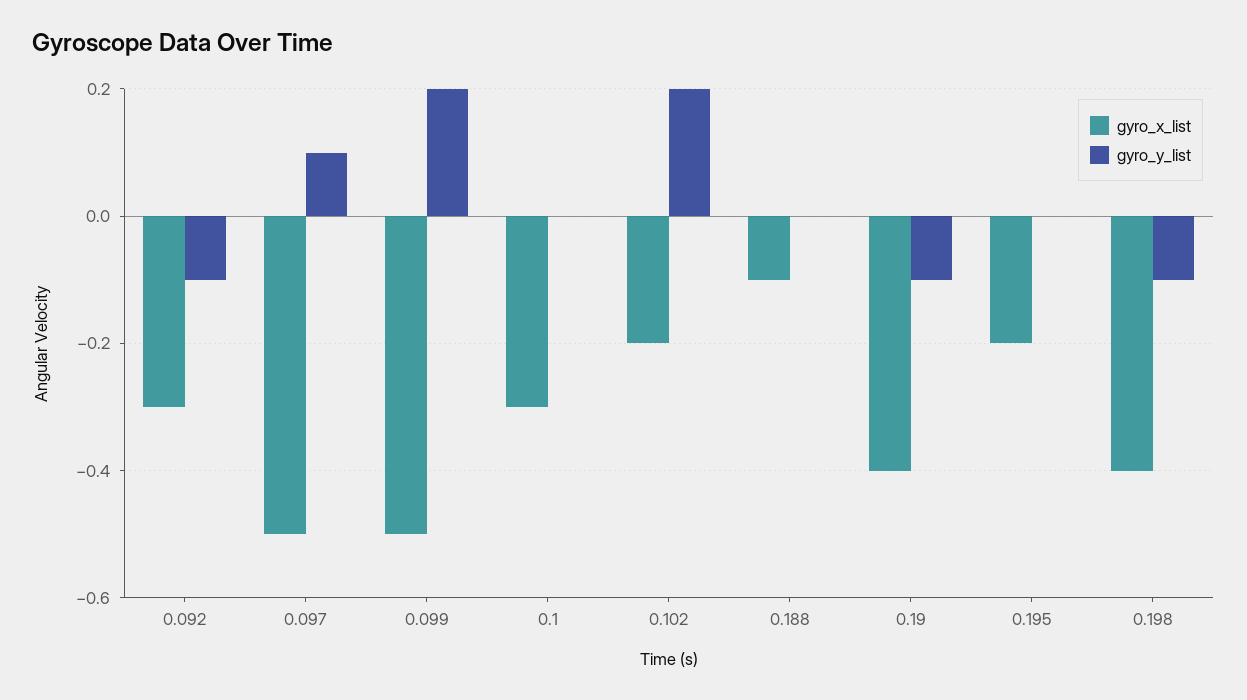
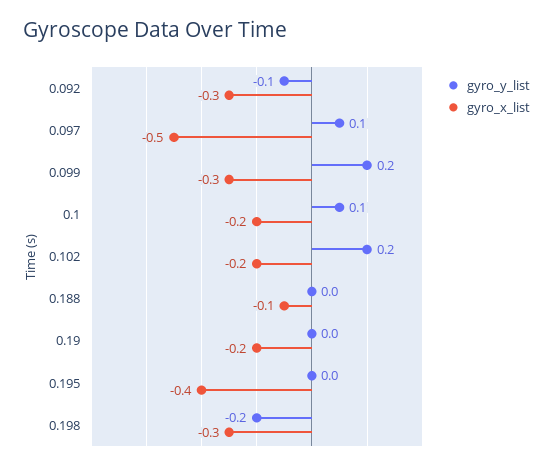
gyro_x_list, 0.099: -0.5 -> -0.3
gyro_x_list, 0.1: -0.3 -> -0.2
gyro_y_list, 0.1: 0 -> 0.1
gyro_x_list, 0.19: -0.4 -> -0.2
gyro_y_list, 0.19: -0.1 -> 0
gyro_x_list, 0.195: -0.2 -> -0.4
gyro_x_list, 0.198: -0.4 -> -0.3
gyro_y_list, 0.198: -0.1 -> -0.2

